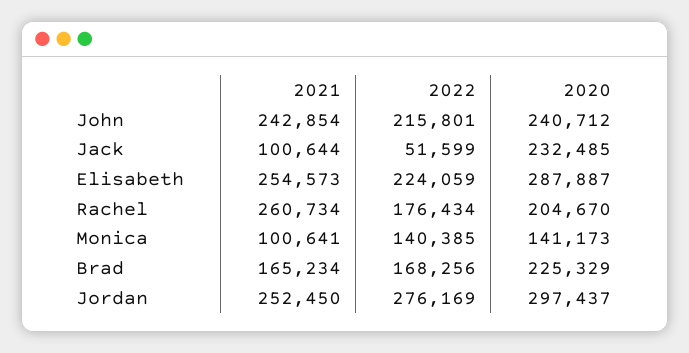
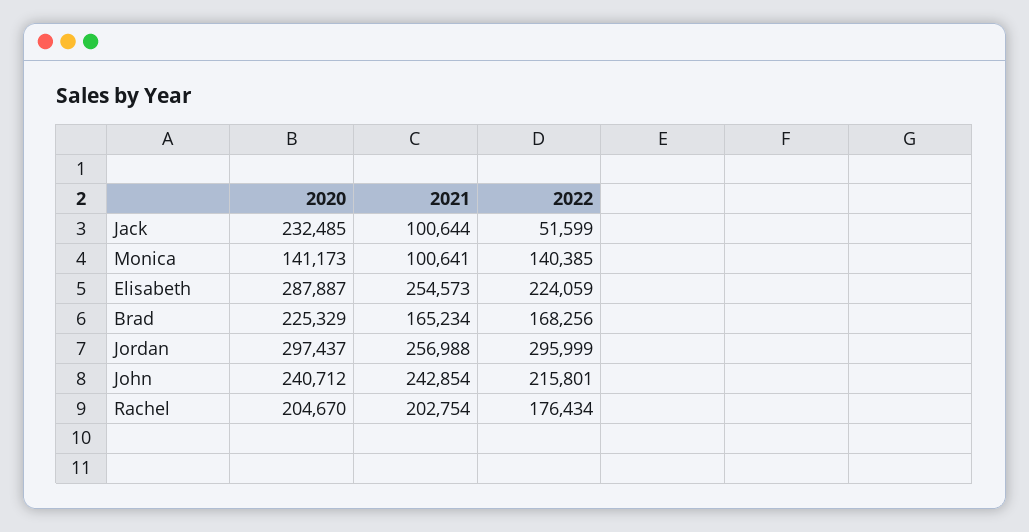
2021, Rachel: 260734 -> 202754
2021, Jordan: 252450 -> 256988
2022, Jordan: 276169 -> 295999

